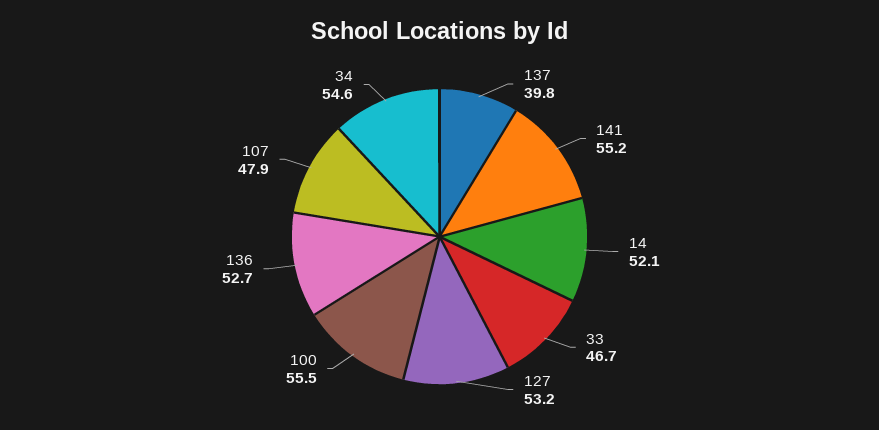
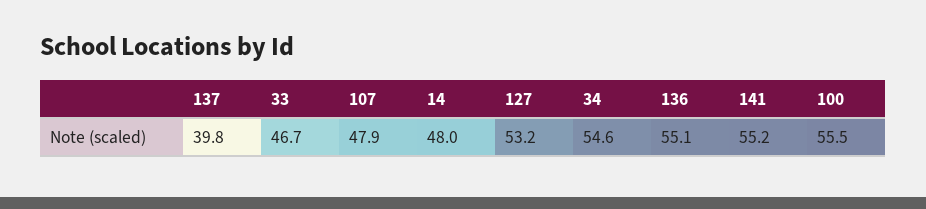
14: 52.1 -> 48
136: 52.7 -> 55.1

